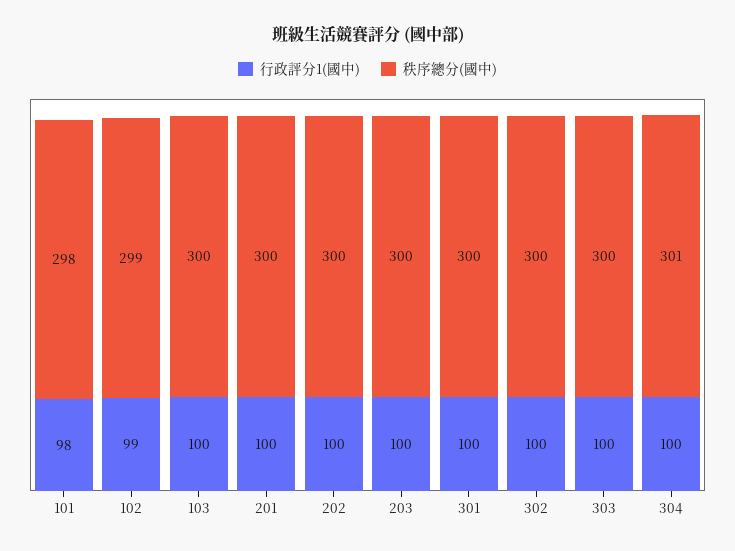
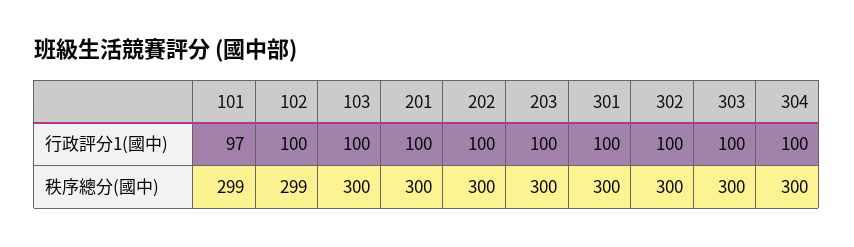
行政評分1(國中), 101: 98 -> 97
秩序總分(國中), 101: 298 -> 299
行政評分1(國中), 102: 99 -> 100
秩序總分(國中), 304: 301 -> 300

